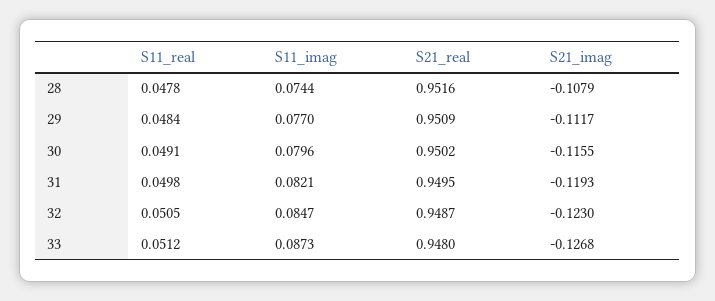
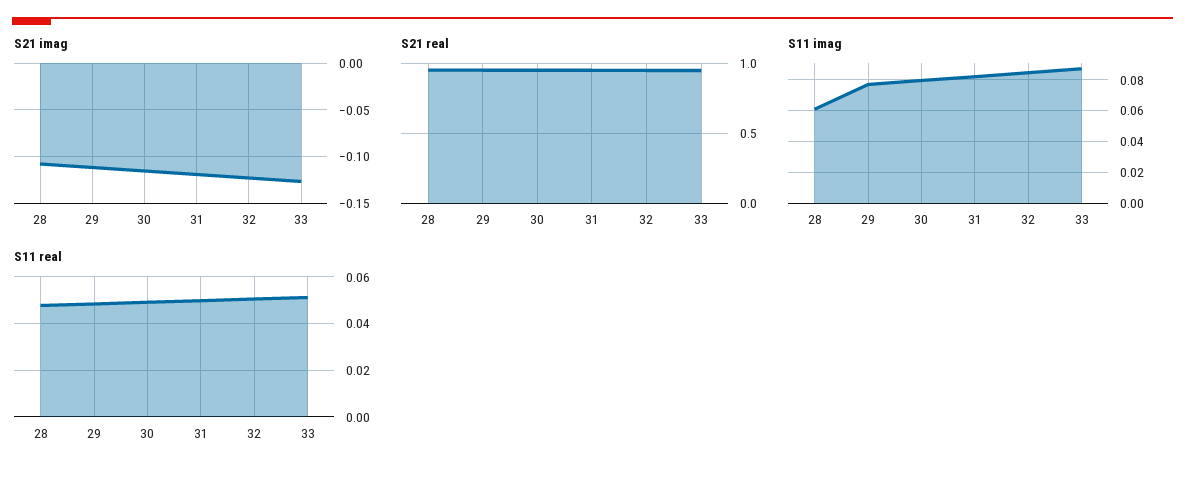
S11_imag, 28: 0.0744 -> 0.06

